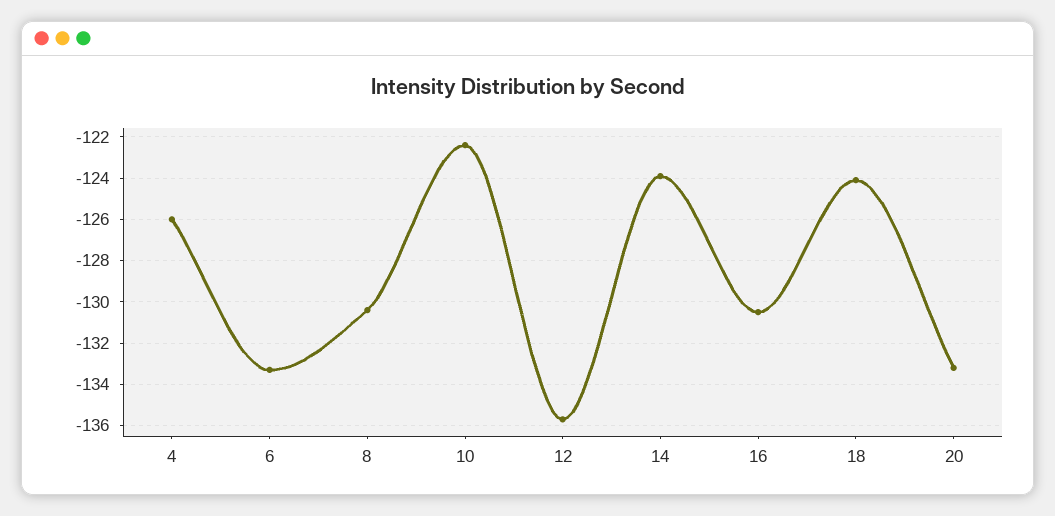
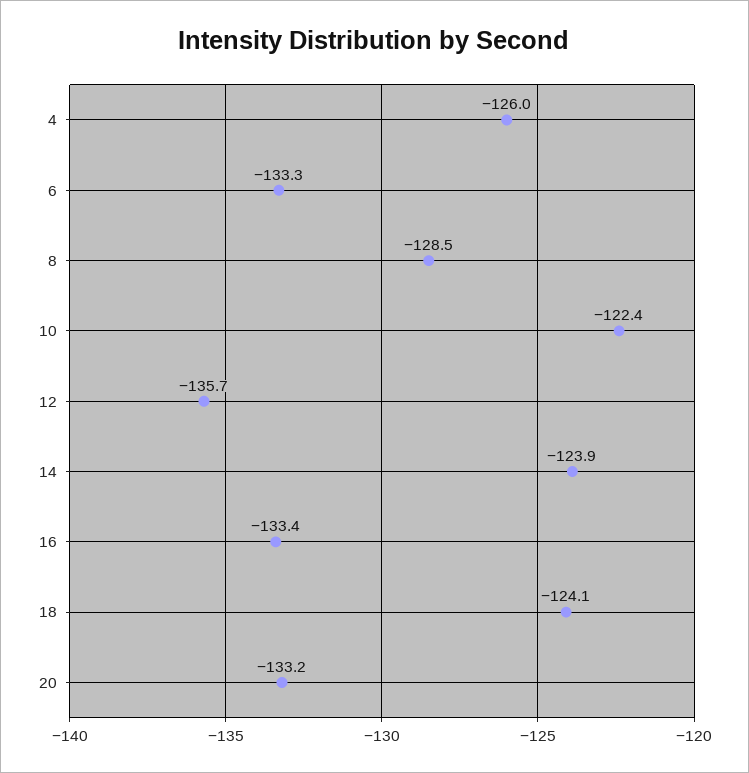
8: -130.5 -> -128.5
16: -130.5 -> -133.4

